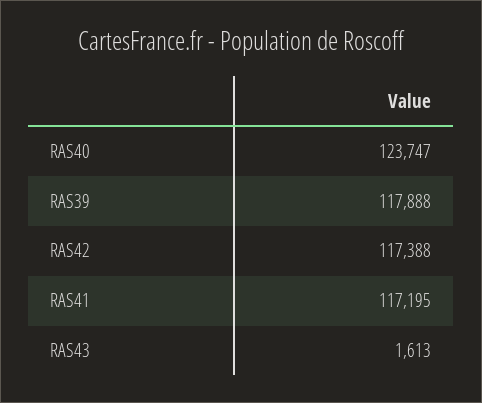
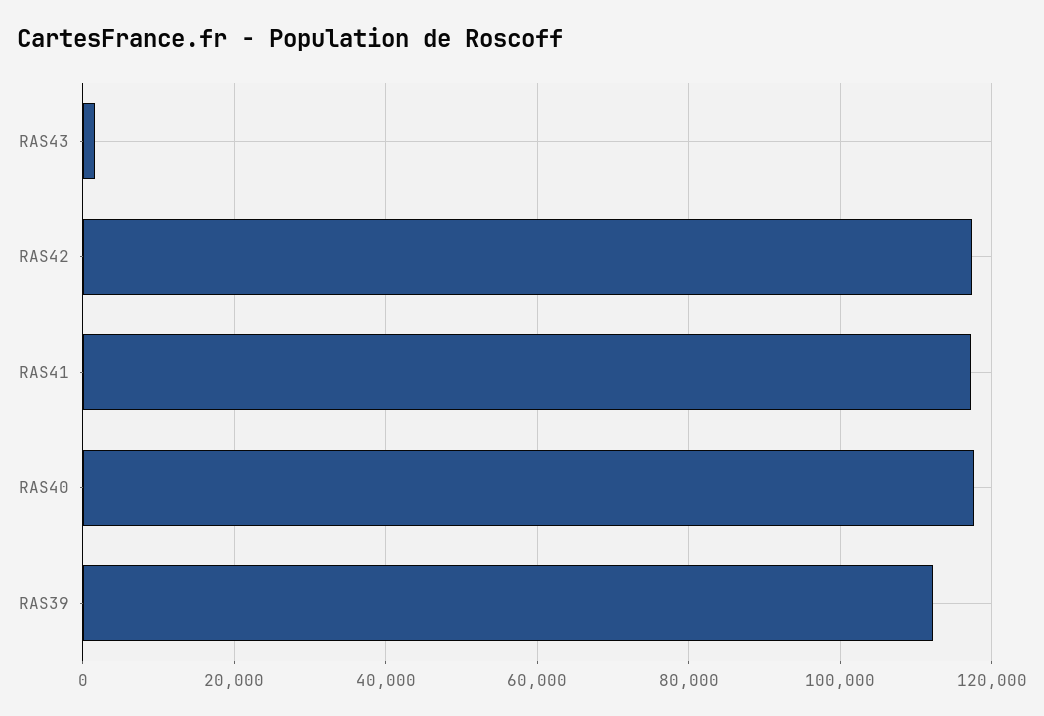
RAS40: 123747 -> 118000
RAS39: 117888 -> 112000

